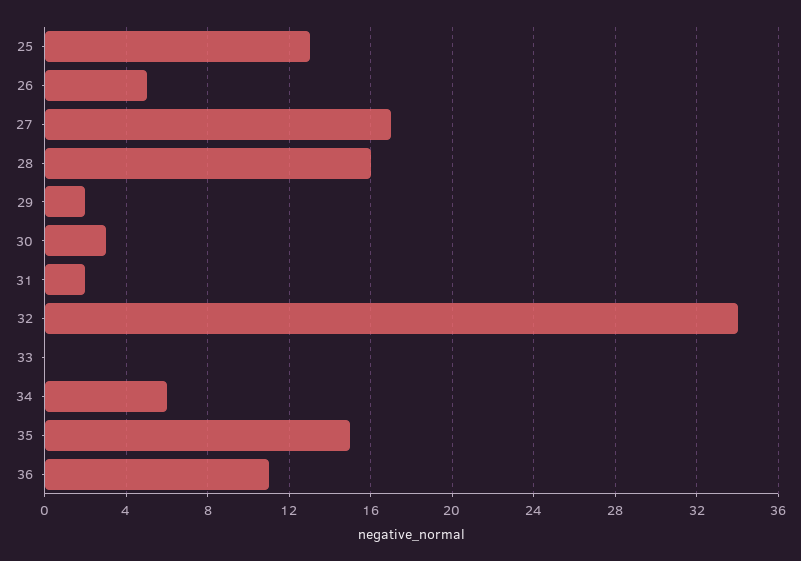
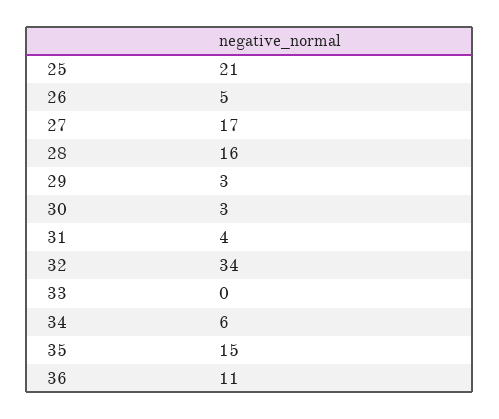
25: 13 -> 21
29: 2 -> 3
31: 2 -> 4

